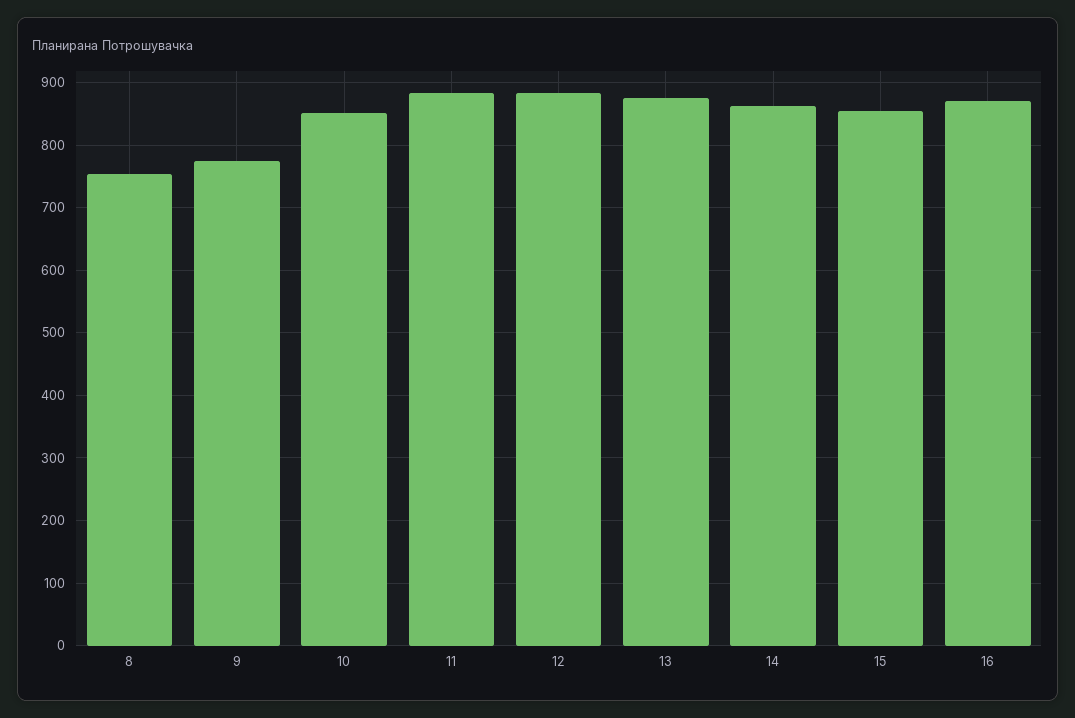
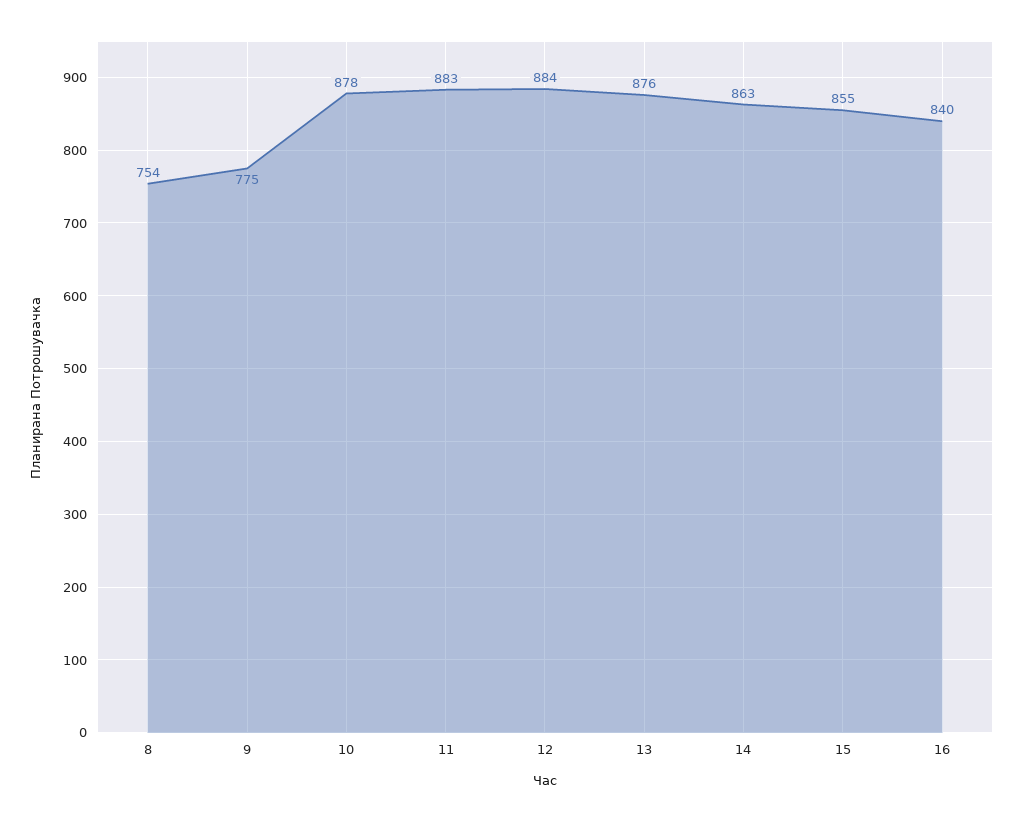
10: 850 -> 878
16: 870 -> 840

